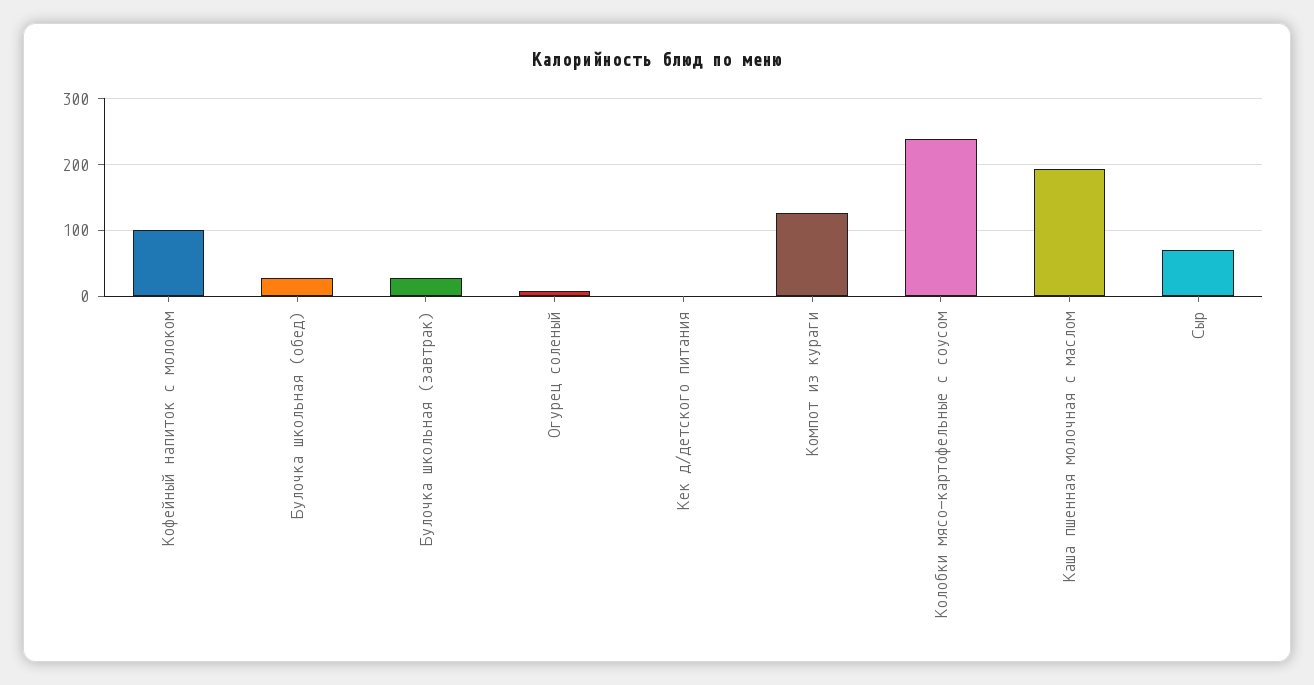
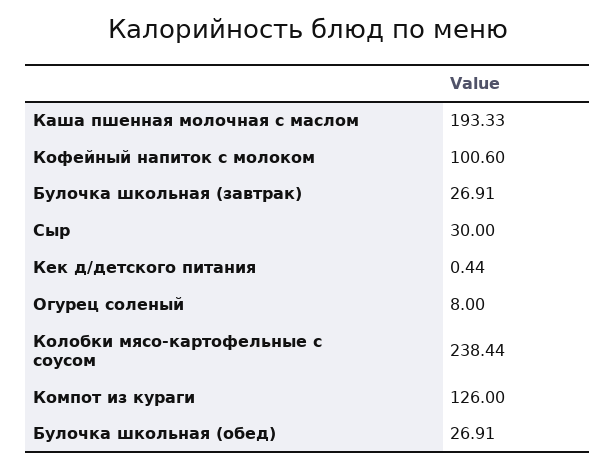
Сыр: 70 -> 30

